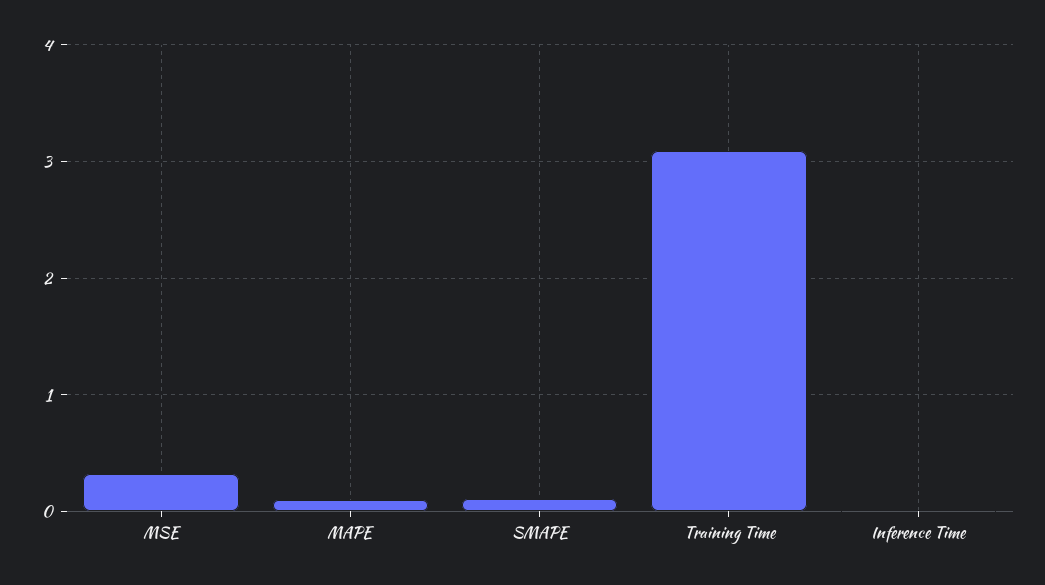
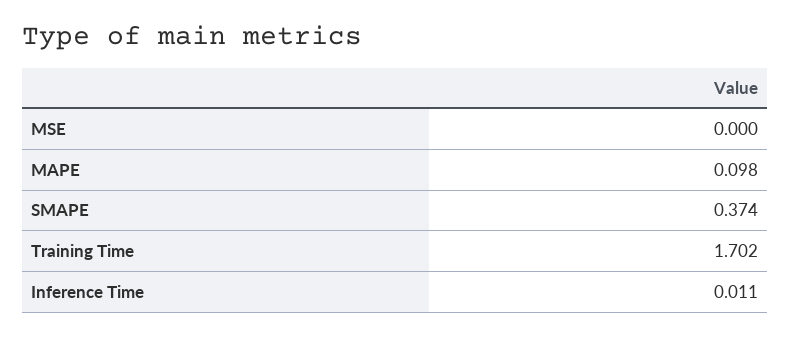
MSE: 0.3 -> 0
SMAPE: 0.1 -> 0.374
Training Time: 3.1 -> 1.702

